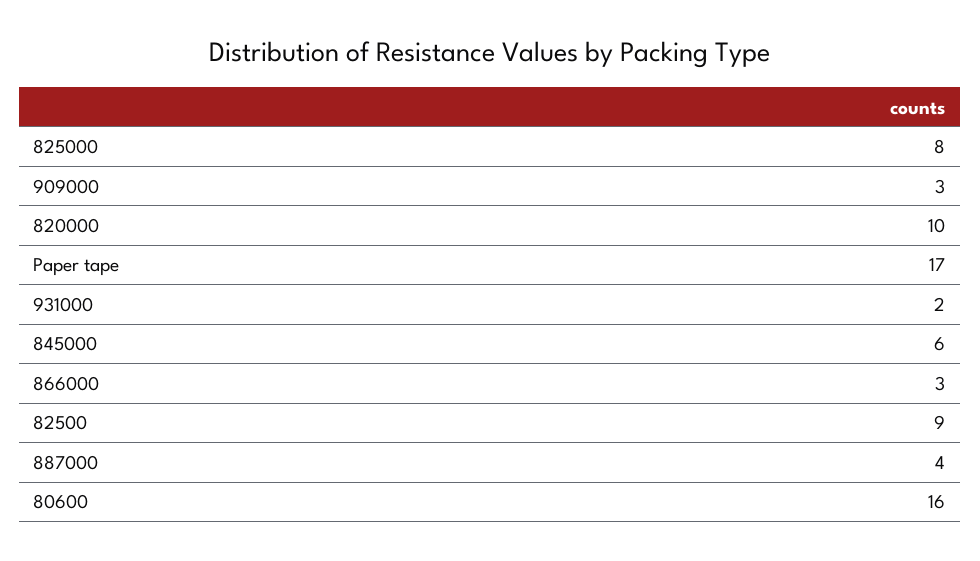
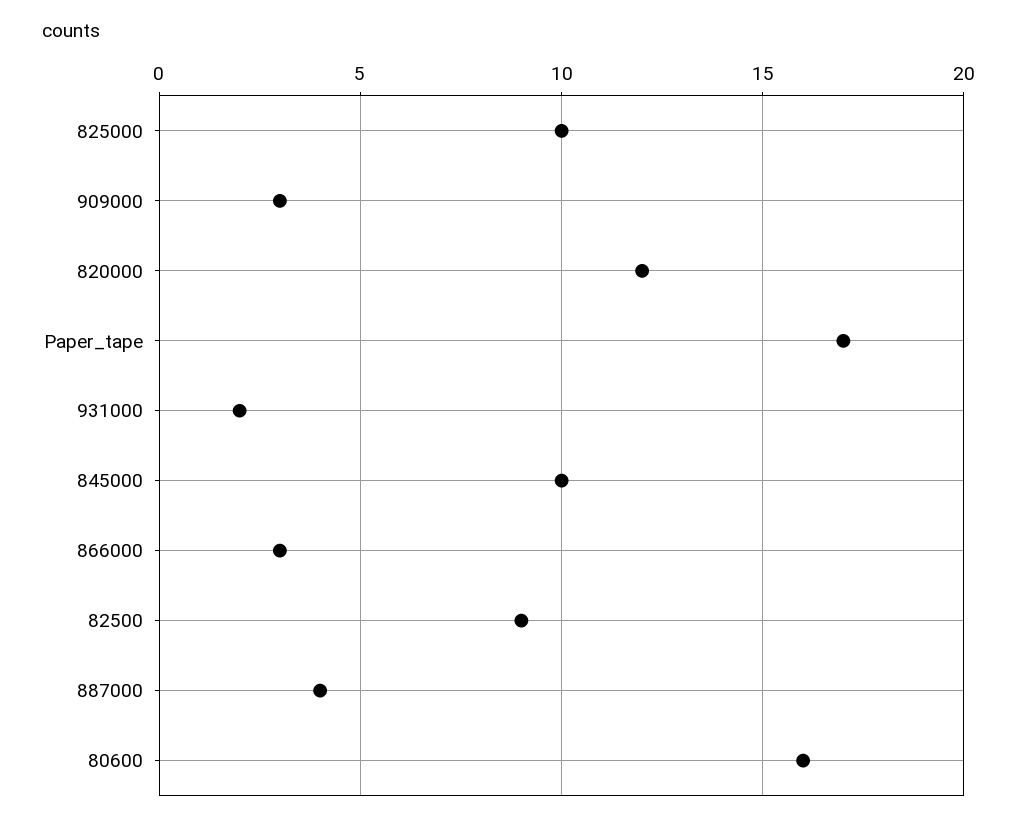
825000: 8 -> 10
820000: 10 -> 12
845000: 6 -> 10

